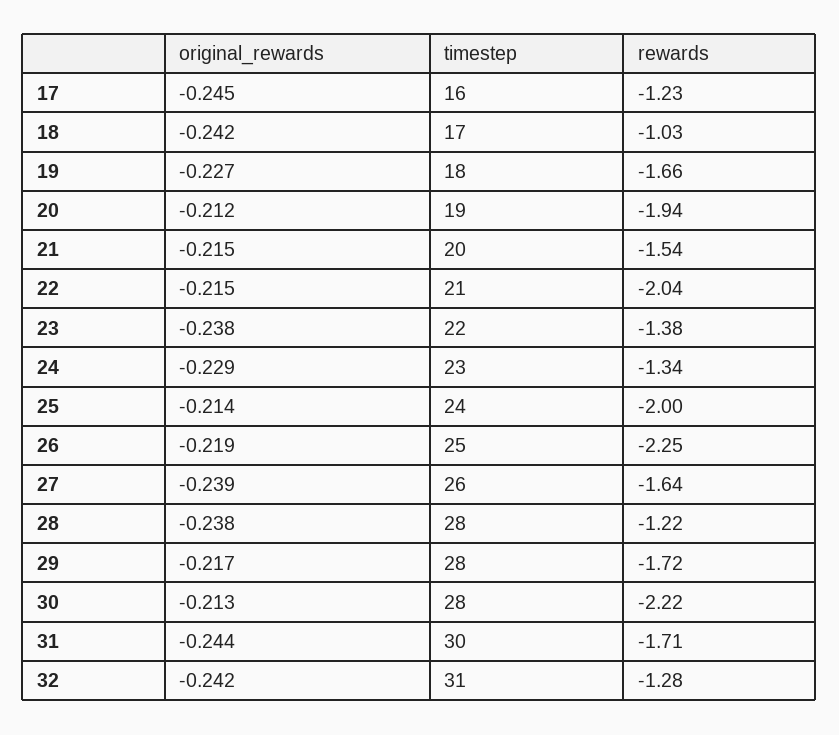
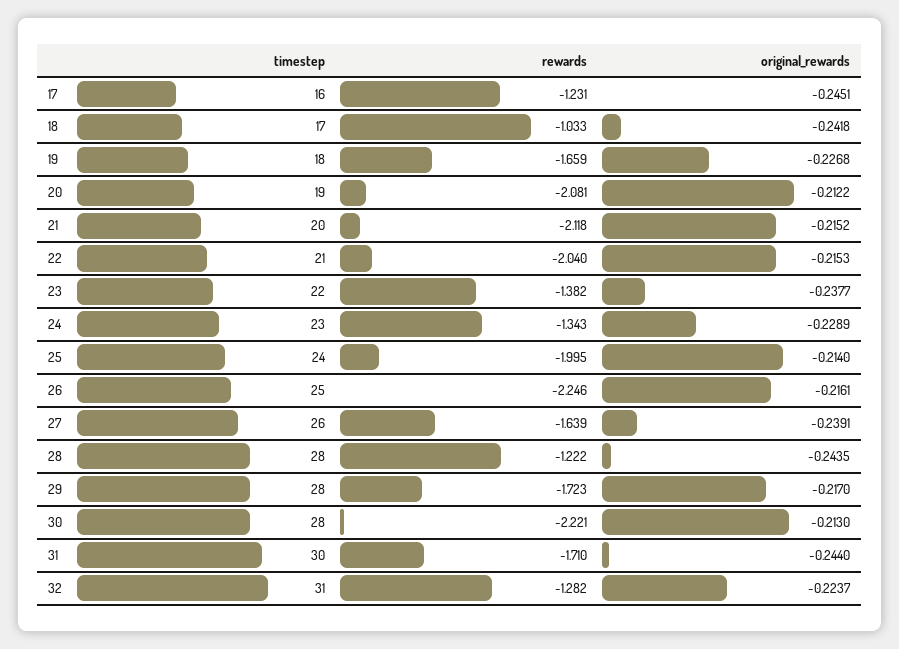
rewards, 20: -1.94 -> -2.081
rewards, 21: -1.54 -> -2.118
original_rewards, 26: -0.219 -> -0.2161
original_rewards, 28: -0.238 -> -0.2435
original_rewards, 32: -0.242 -> -0.2237

